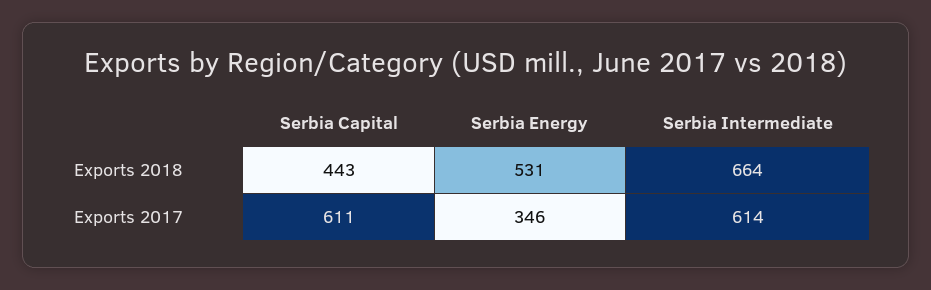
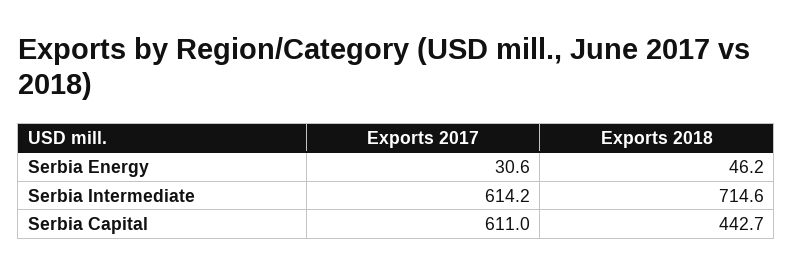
Serbia Energy, Exports 2018: 531 -> 46.2
Serbia Intermediate, Exports 2018: 664 -> 714.6
Serbia Energy, Exports 2017: 346 -> 30.6

